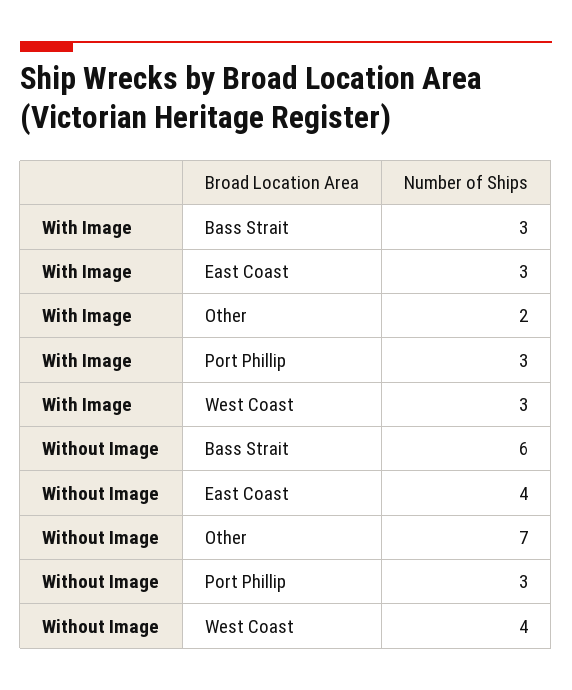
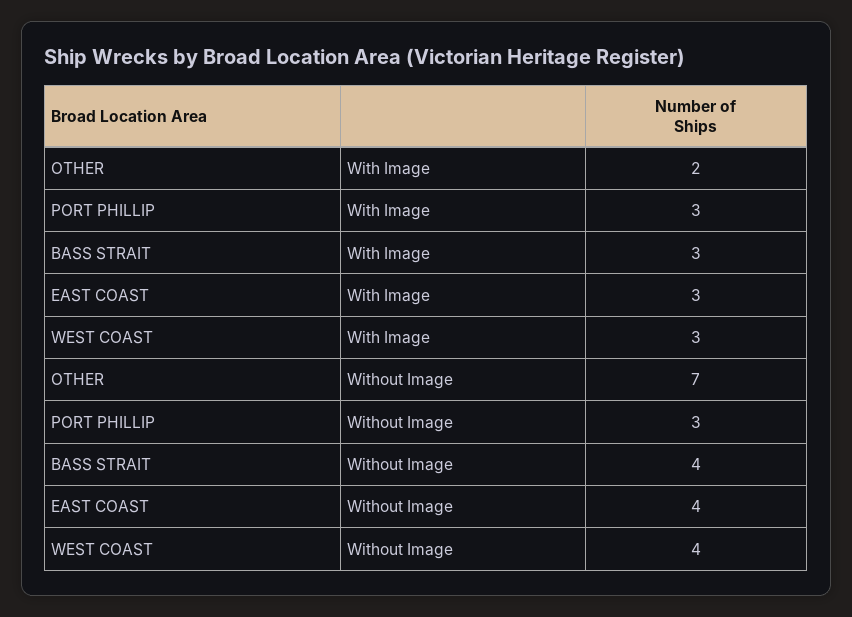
Without Image, Bass Strait: 6 -> 4

